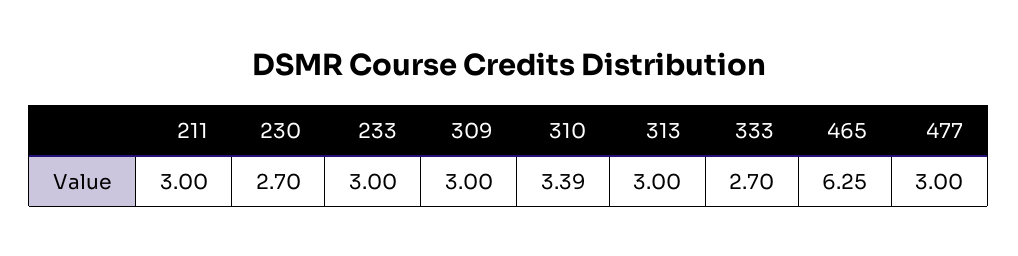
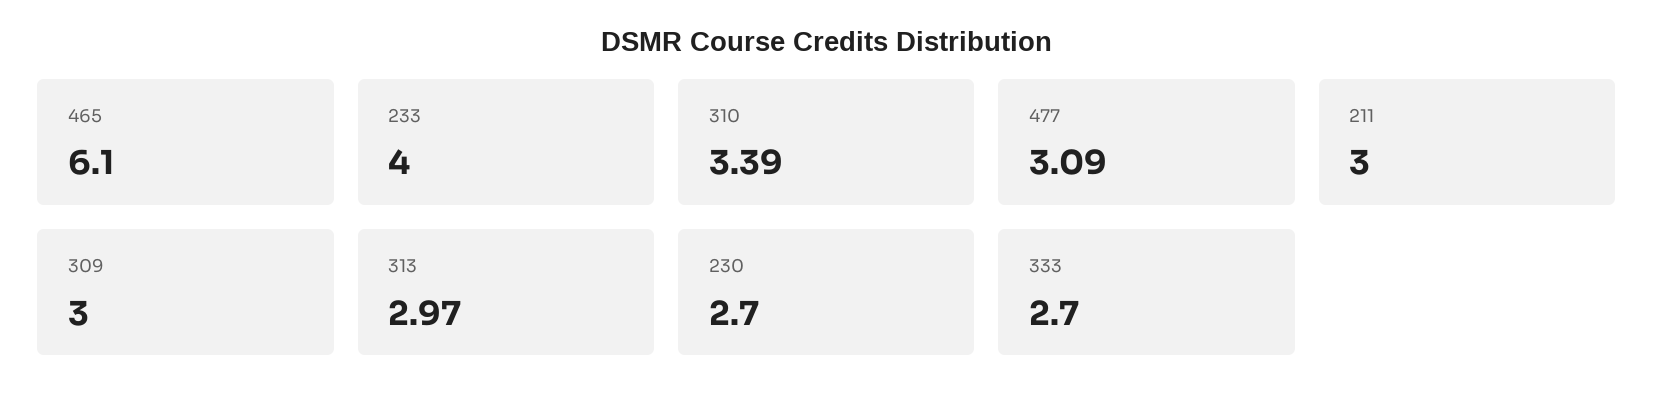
233: 3 -> 4
313: 3 -> 2.97
465: 6.25 -> 6.1
477: 3 -> 3.09

